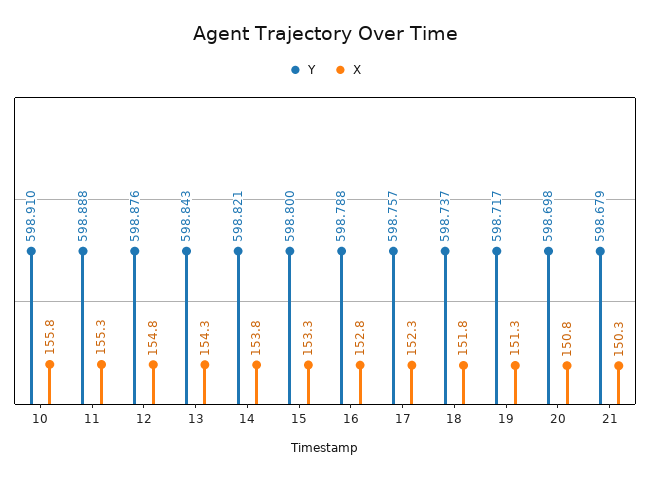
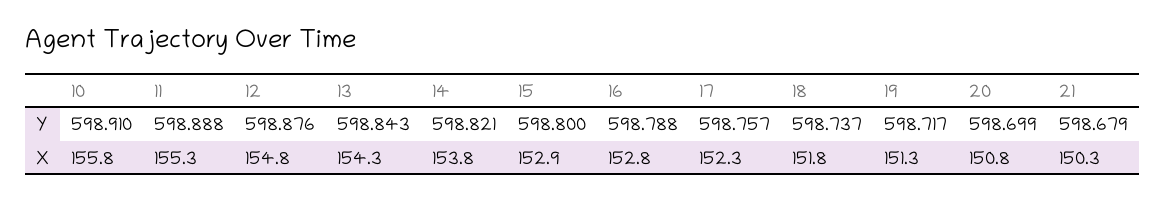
X, 15: 153.3 -> 152.9
Y, 20: 598.698 -> 598.699

